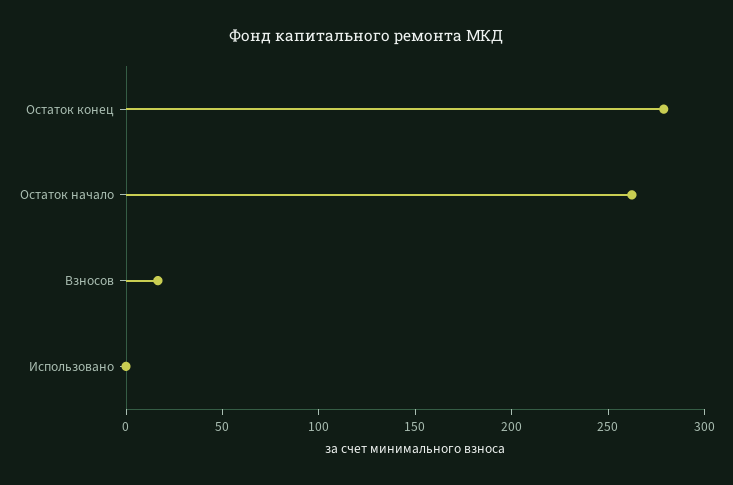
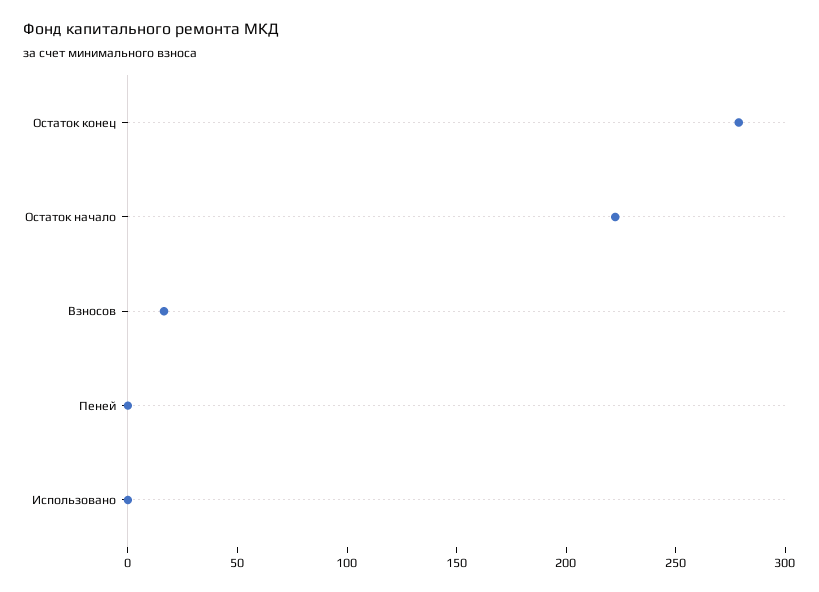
Остаток начало: 260 -> 220
Пеней: none -> 0

